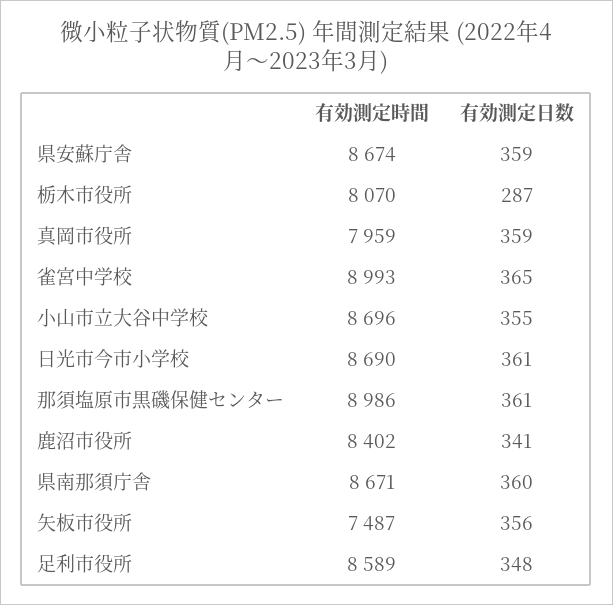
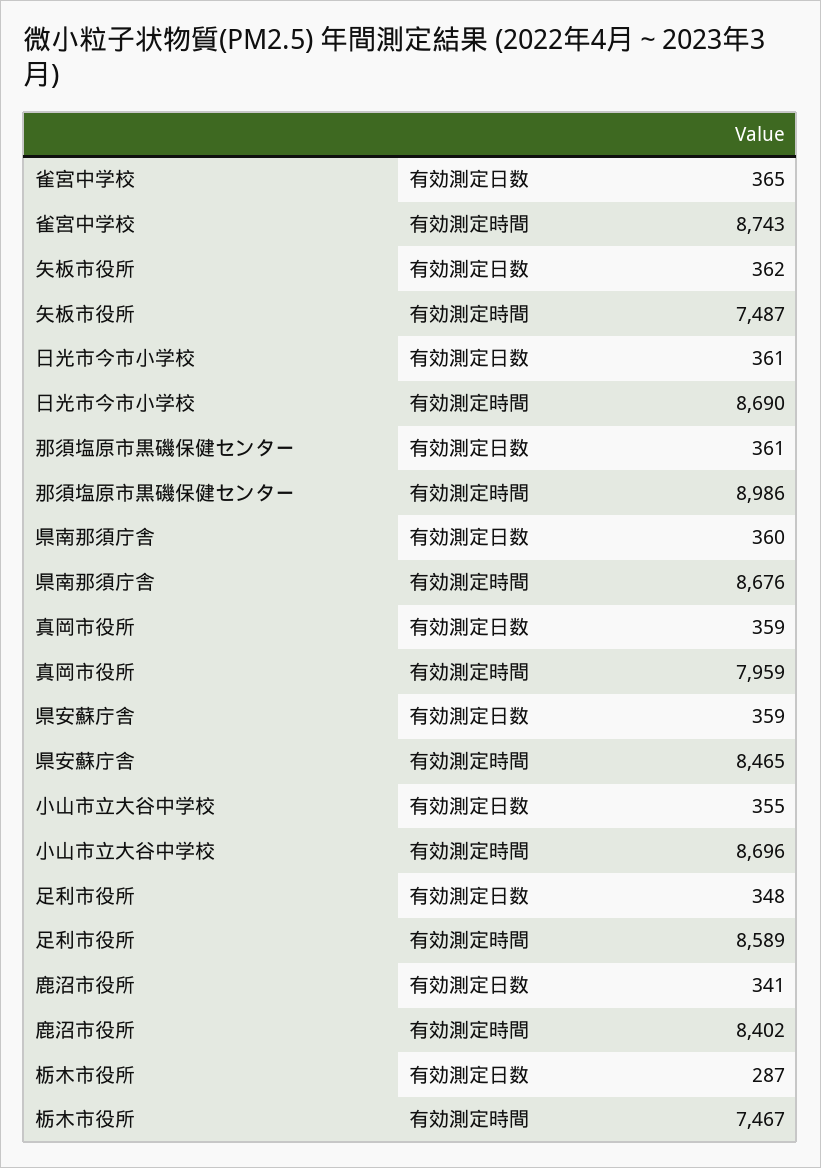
有効測定時間, 県安蘇庁舎: 8674 -> 8465
有効測定時間, 栃木市役所: 8070 -> 7467
有効測定時間, 雀宮中学校: 8993 -> 8743
有効測定時間, 県南那須庁舎: 8671 -> 8676
有効測定日数, 矢板市役所: 356 -> 362

